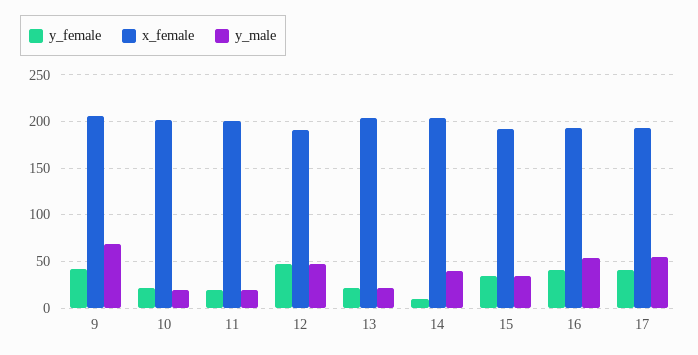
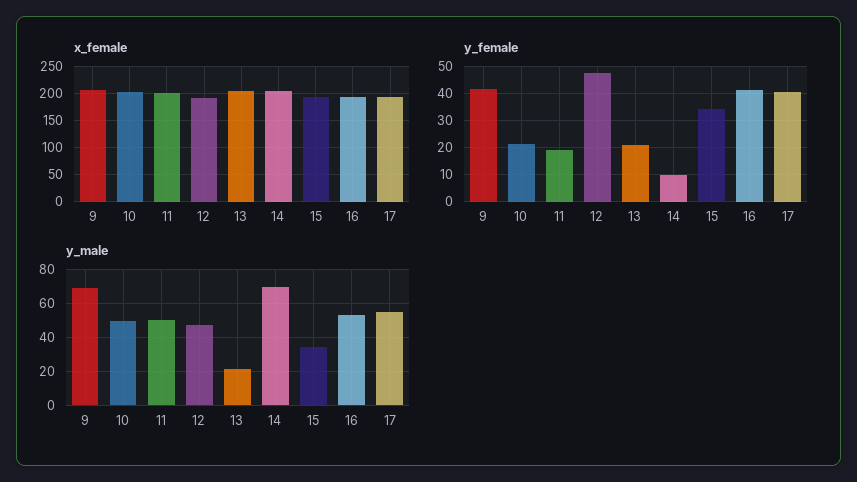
y_male, 10: 20 -> 50
y_male, 11: 20 -> 50
y_male, 14: 40 -> 70

